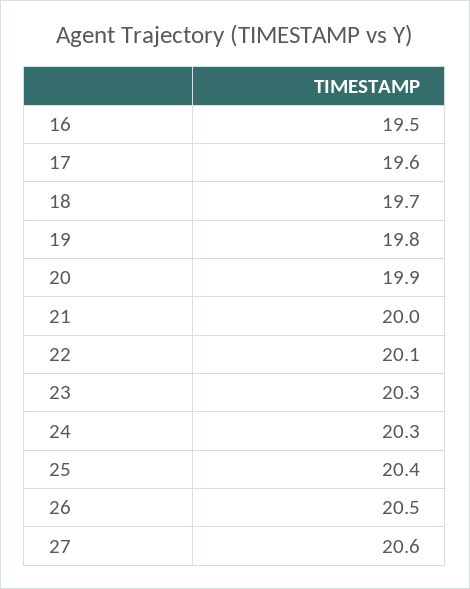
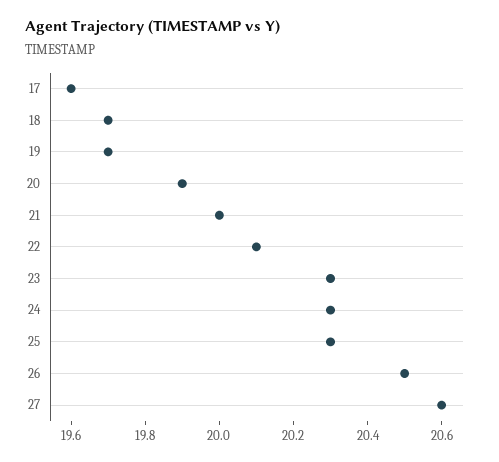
16: 19.5 -> none
19: 19.8 -> 19.7
25: 20.4 -> 20.3

